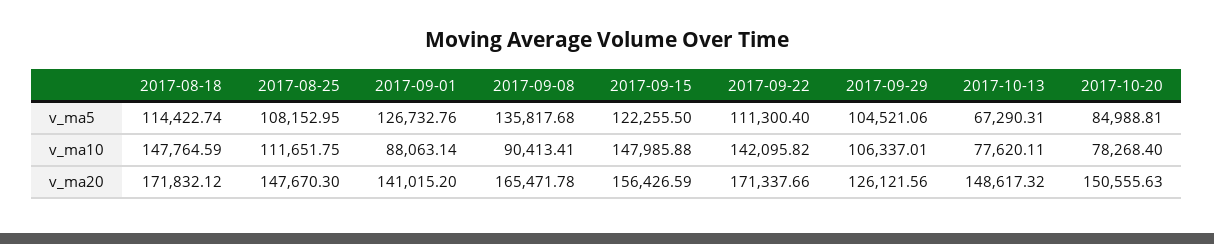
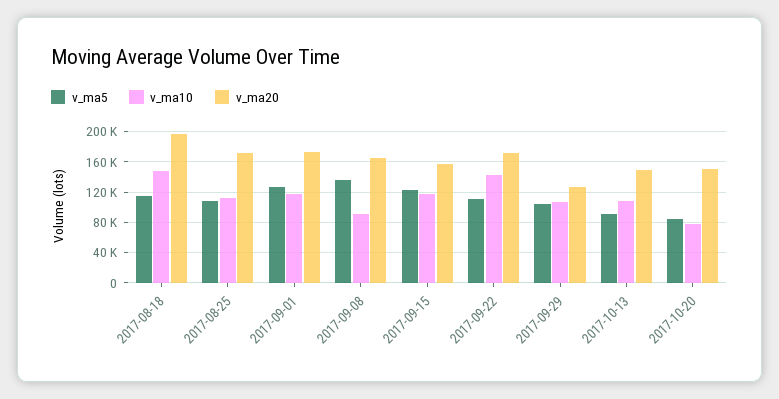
v_ma5, 2017-10-13: 67290.31 -> 90000
v_ma10, 2017-09-01: 88063.14 -> 120000
v_ma10, 2017-09-15: 147985.88 -> 120000
v_ma10, 2017-10-13: 77620.11 -> 110000
v_ma20, 2017-08-18: 171832.12 -> 200000
v_ma20, 2017-08-25: 147670.3 -> 170000
v_ma20, 2017-09-01: 141015.2 -> 170000

